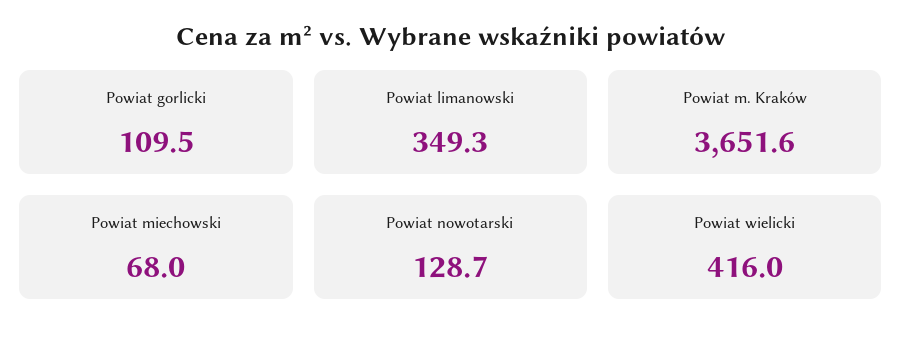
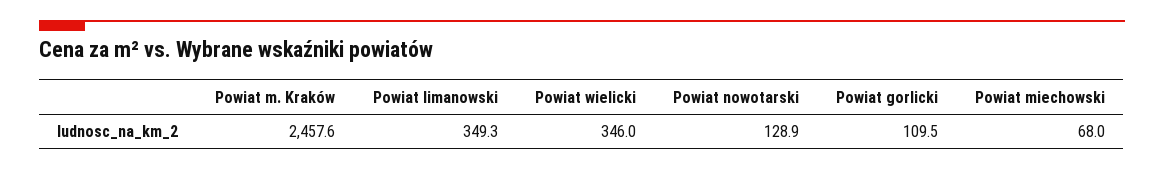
Powiat m. Kraków: 3651.6 -> 2457.6
Powiat nowotarski: 128.7 -> 128.9
Powiat wielicki: 416 -> 346

